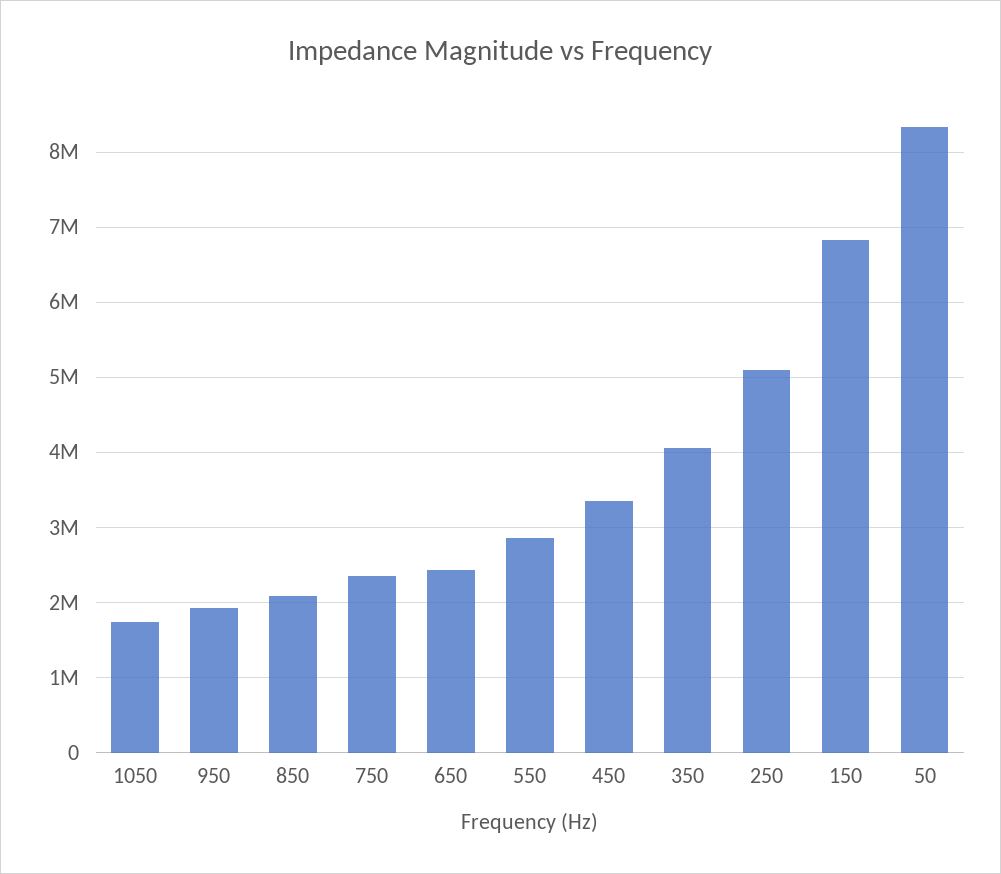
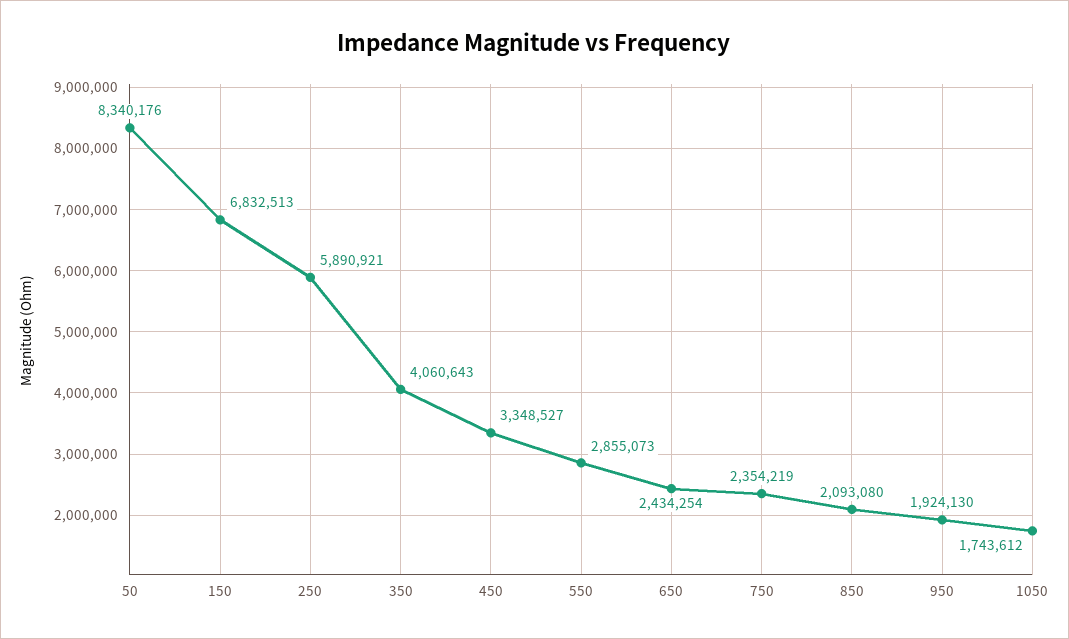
250: 5100000 -> 5890921

